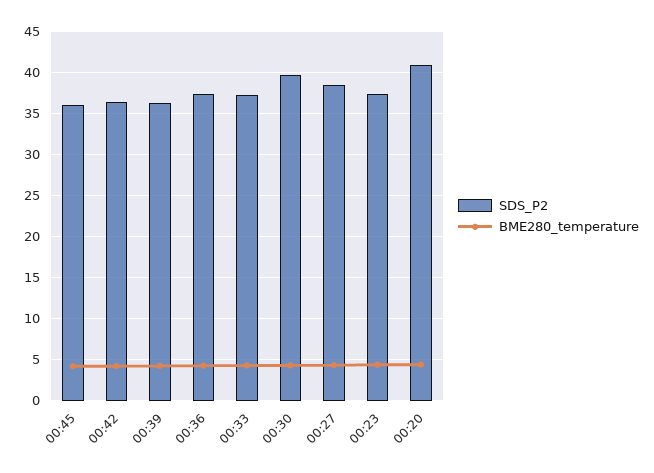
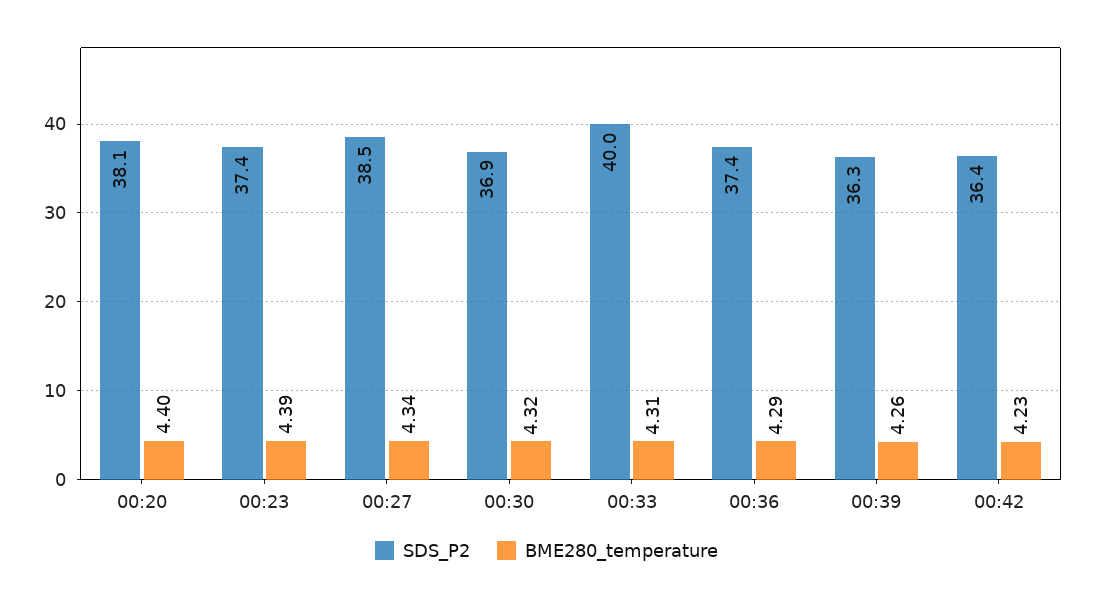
SDS_P2, 00:45: 36 -> none
BME280_temperature, 00:45: 4 -> none
SDS_P2, 00:33: 37 -> 40
SDS_P2, 00:30: 40 -> 36.9
SDS_P2, 00:20: 41 -> 38.1

